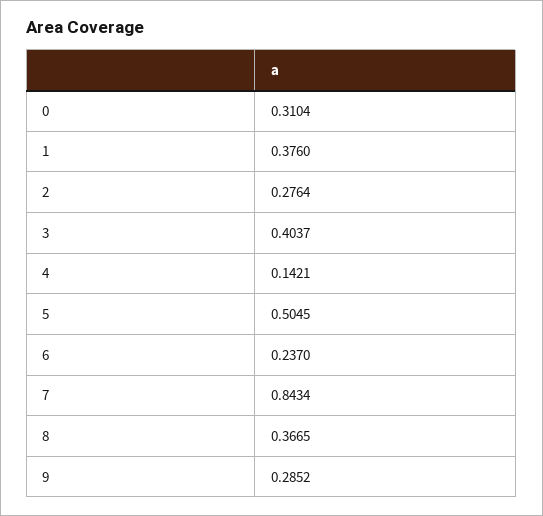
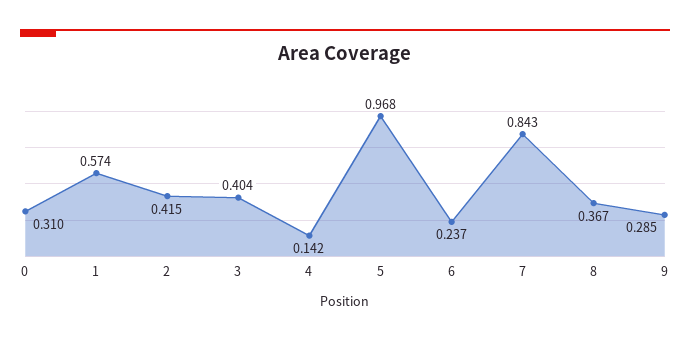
1: 0.376 -> 0.574
2: 0.2764 -> 0.415
5: 0.5045 -> 0.968

